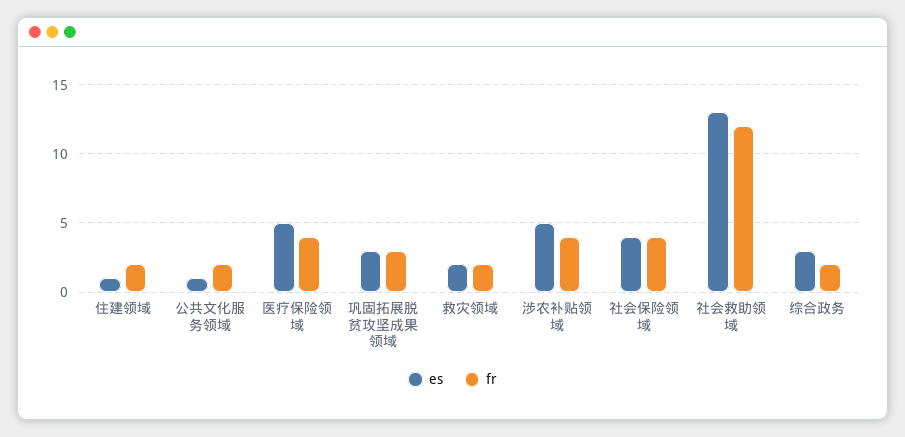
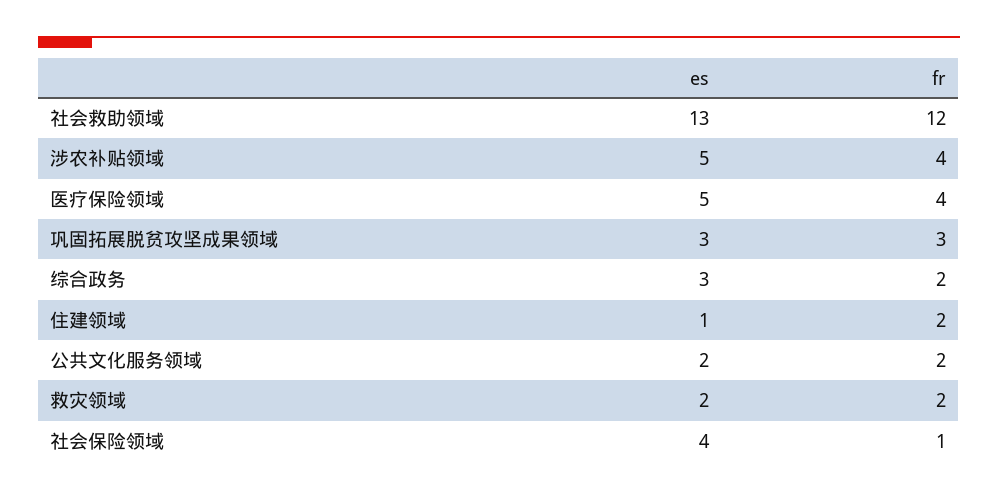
es, 公共文化服务领域: 1 -> 2
fr, 社会保险领域: 4 -> 1

